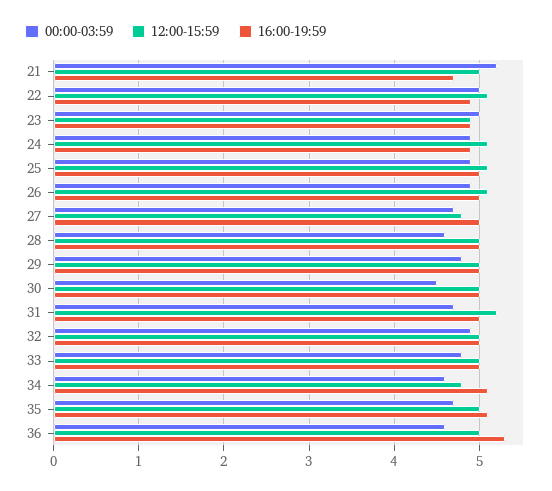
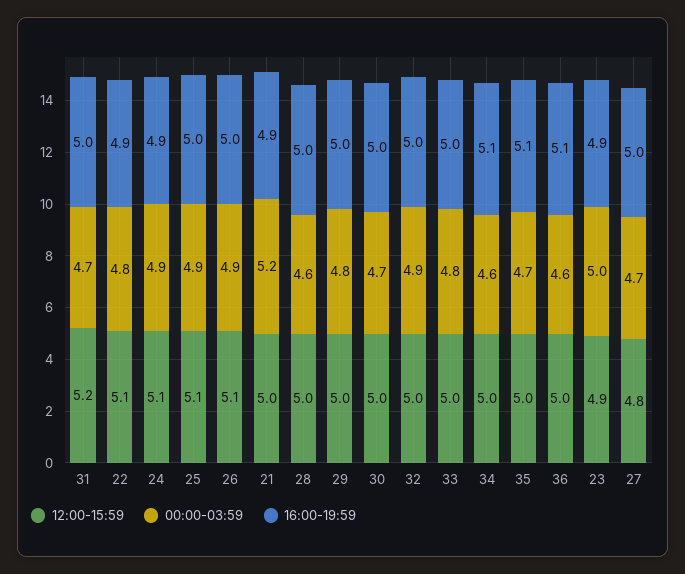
16:00-19:59, 21: 4.7 -> 4.9
00:00-03:59, 22: 5 -> 4.8
00:00-03:59, 30: 4.5 -> 4.7
12:00-15:59, 34: 4.8 -> 5
16:00-19:59, 36: 5.3 -> 5.1

